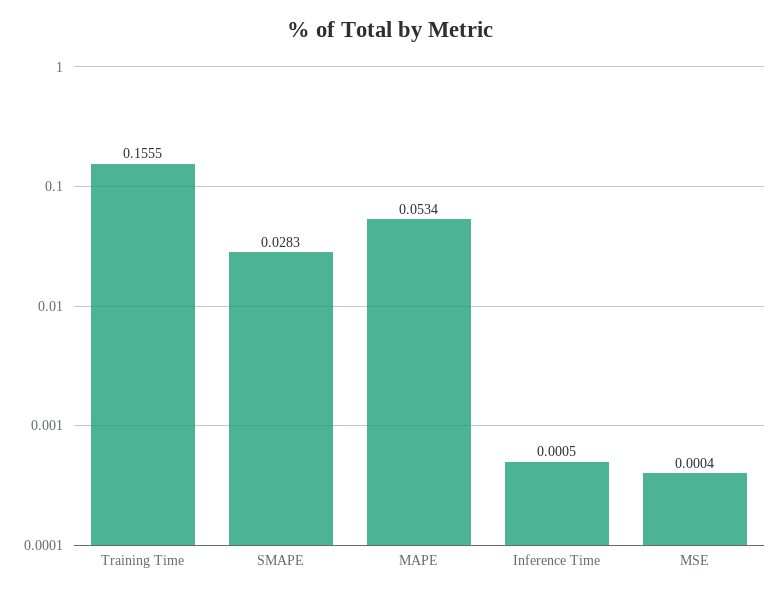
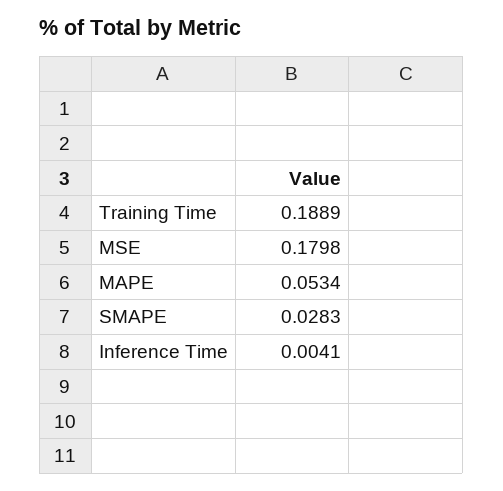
Training Time: 0.1555 -> 0.1889
Inference Time: 0.0005 -> 0.0041
MSE: 0.0004 -> 0.1798

